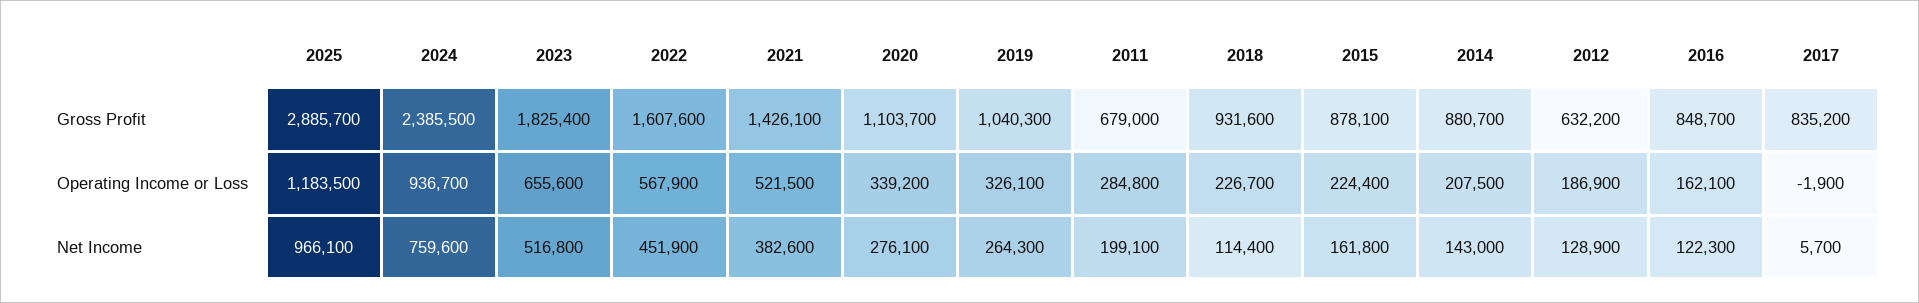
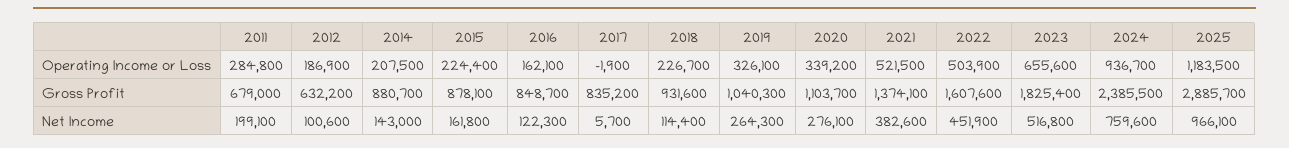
2021, Gross Profit: 1426100 -> 1374100
2022, Operating Income or Loss: 567900 -> 503900
2012, Net Income: 128900 -> 100600

